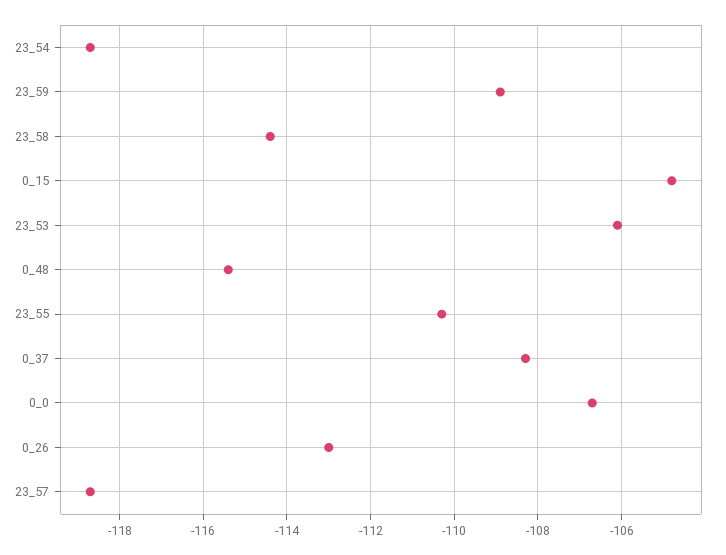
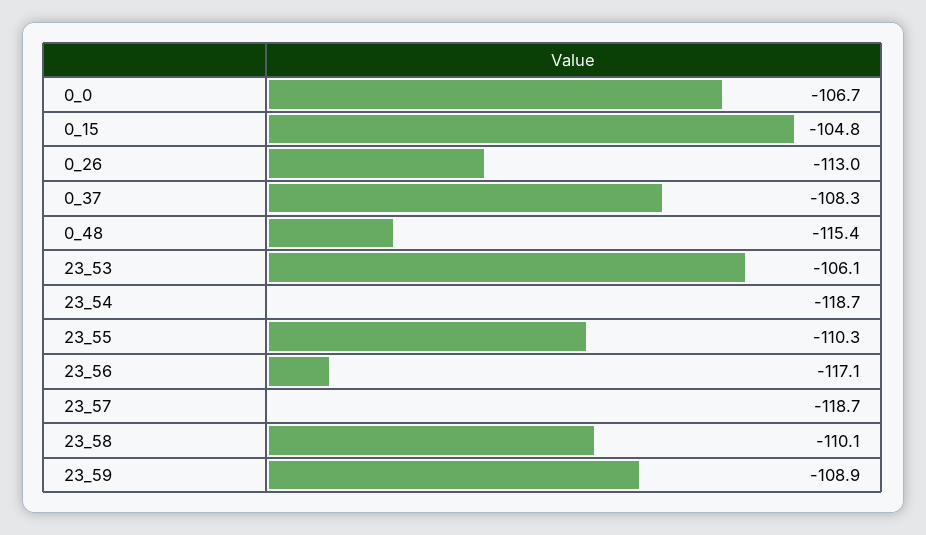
23_58: -114.5 -> -110.1
23_56: none -> -117.1

